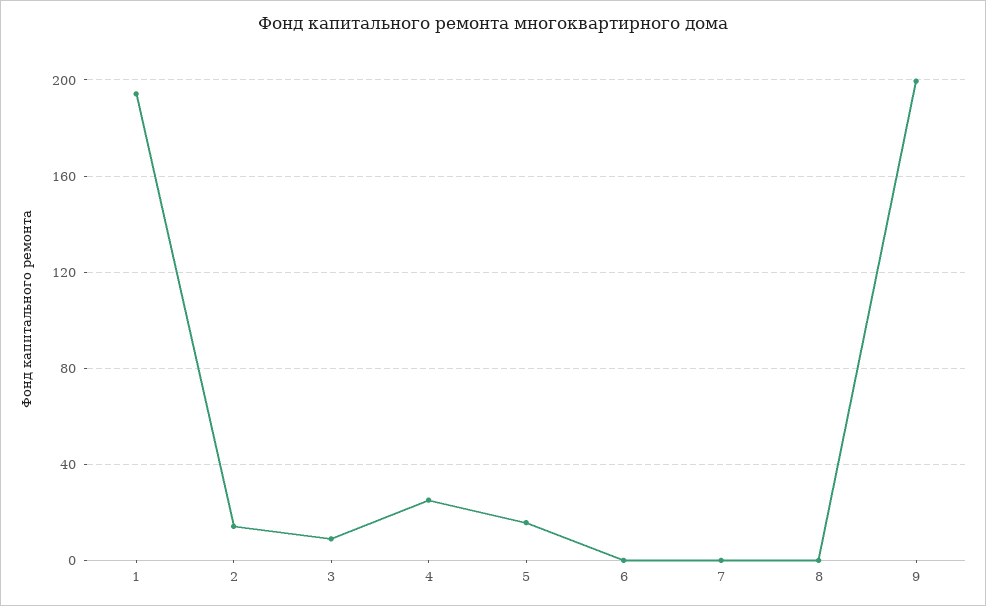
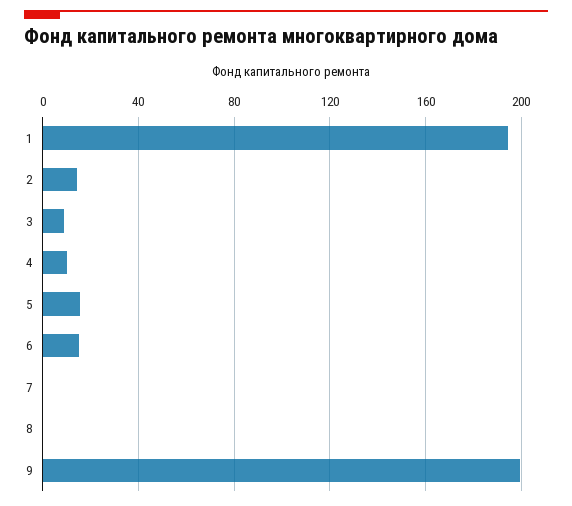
4: 25 -> 10
6: 0 -> 15

